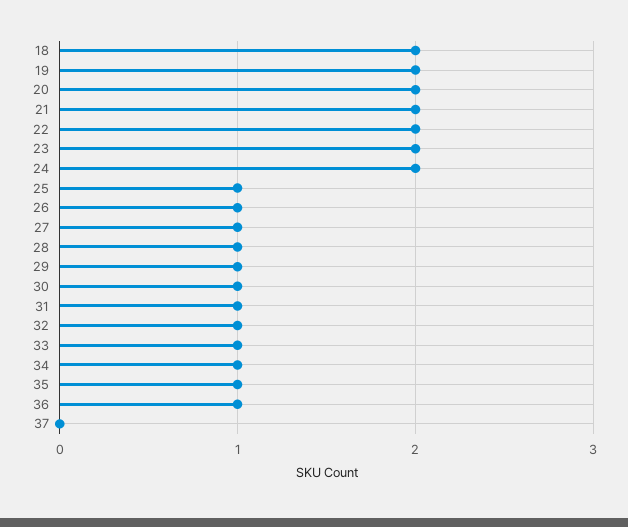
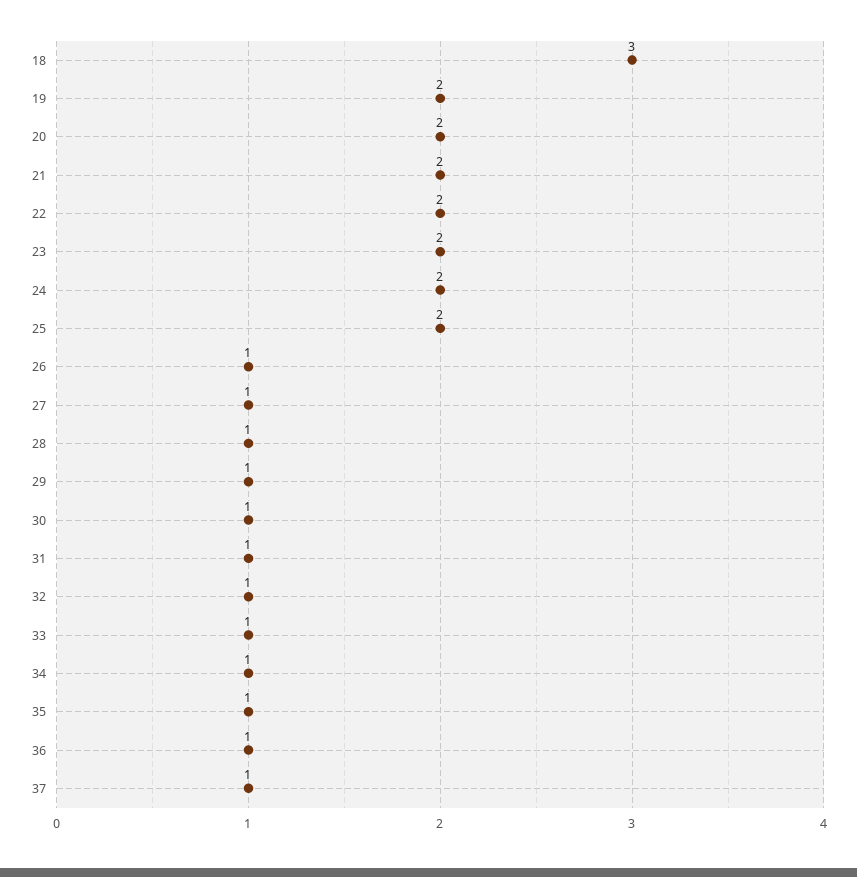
18: 2 -> 3
25: 1 -> 2
37: 0 -> 1

